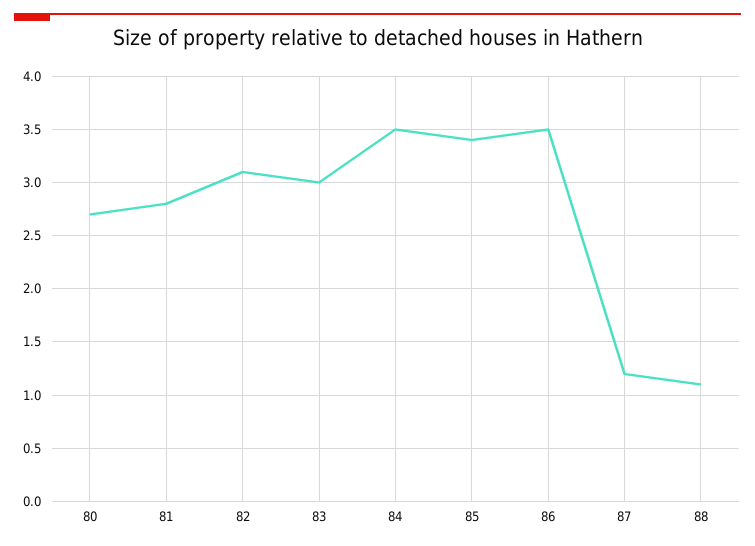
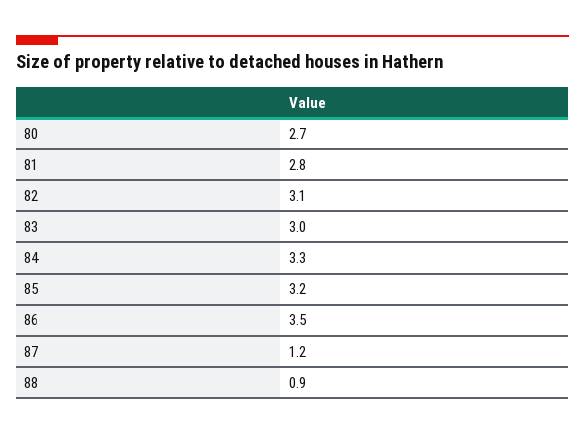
84: 3.5 -> 3.3
85: 3.4 -> 3.2
88: 1.1 -> 0.9

